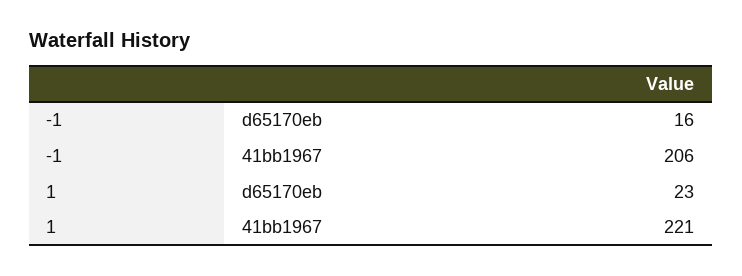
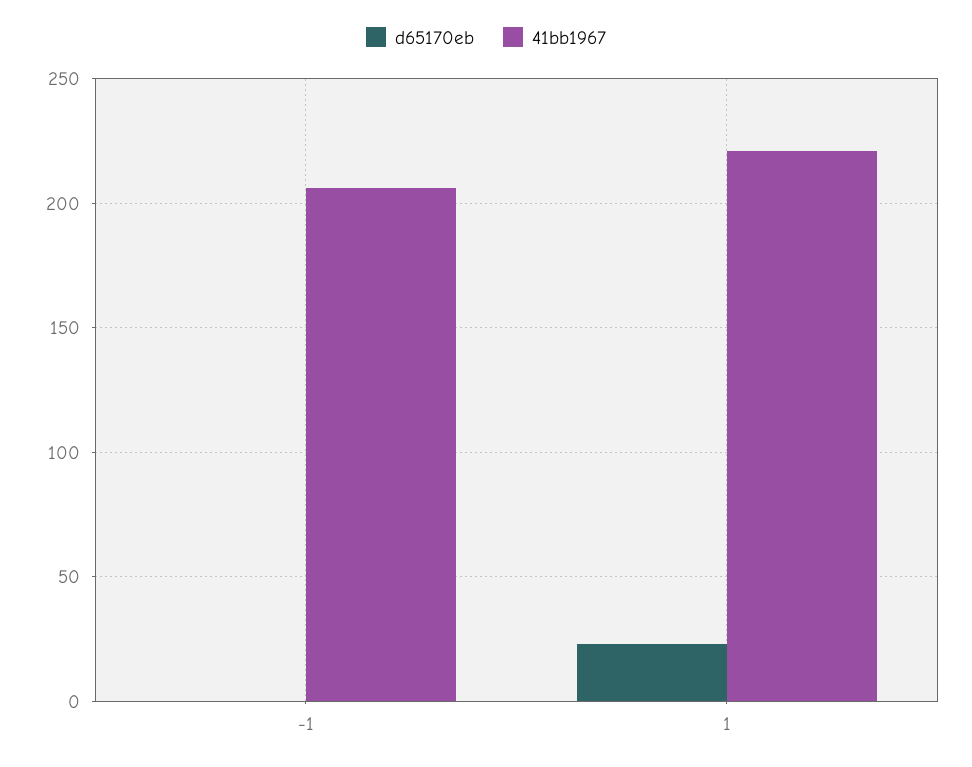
d65170eb, -1: 16 -> 0

